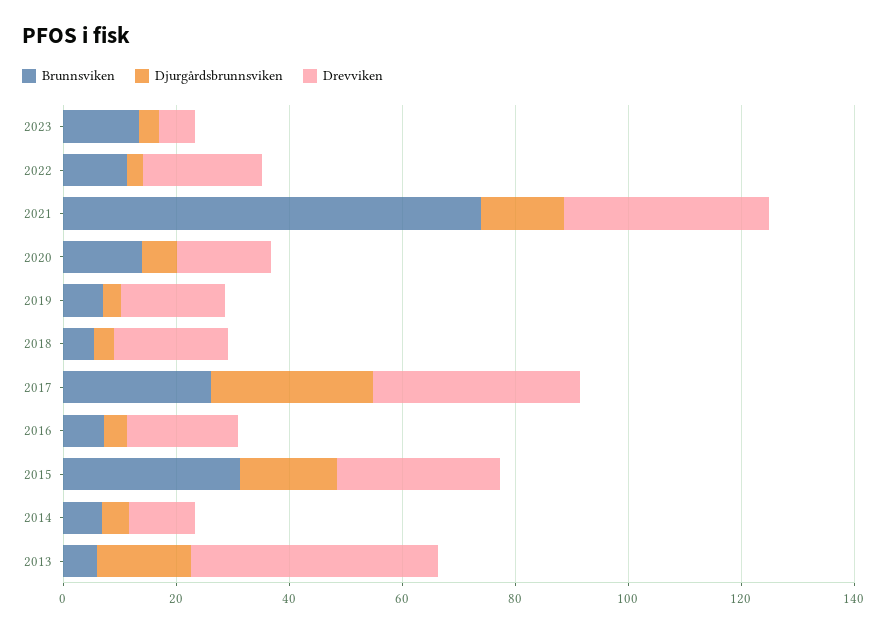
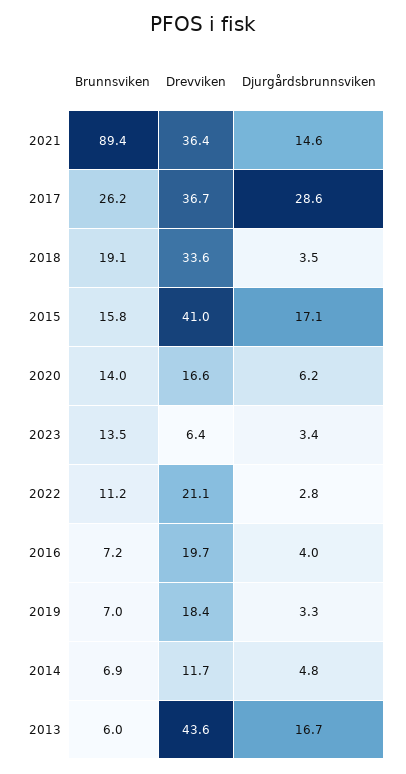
Brunnsviken, 2021: 75 -> 89.4
Brunnsviken, 2018: 5 -> 19.1
Drevviken, 2018: 20 -> 33.6
Brunnsviken, 2015: 30 -> 15.8
Drevviken, 2015: 30 -> 41

